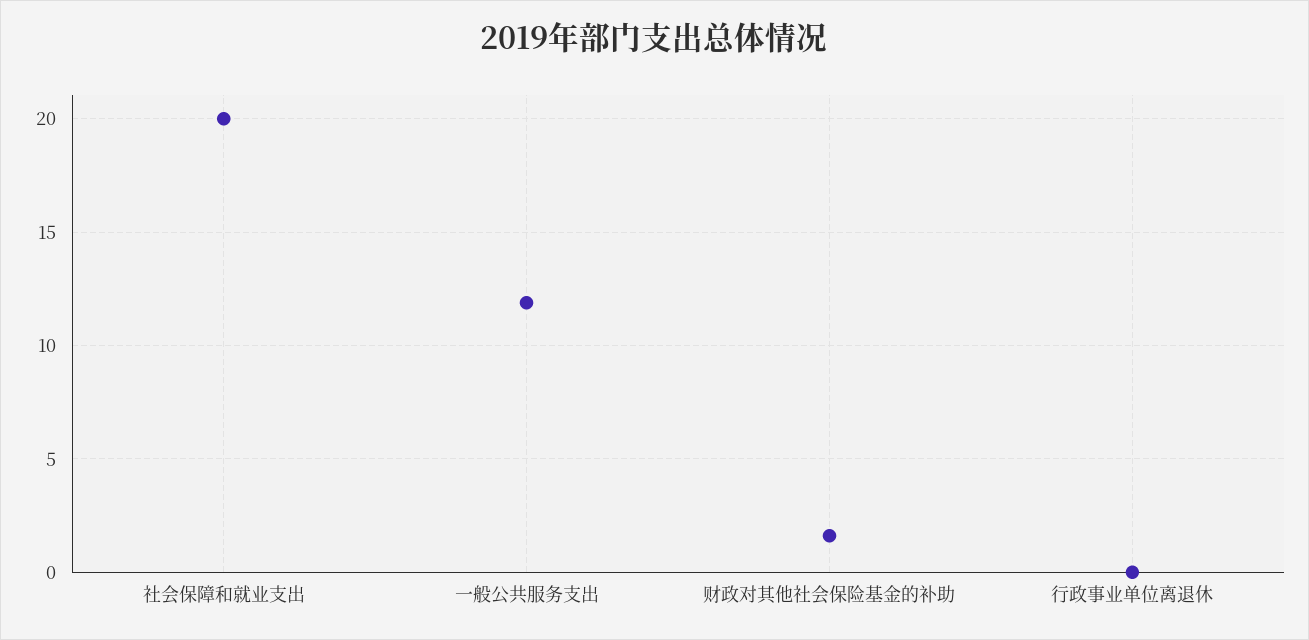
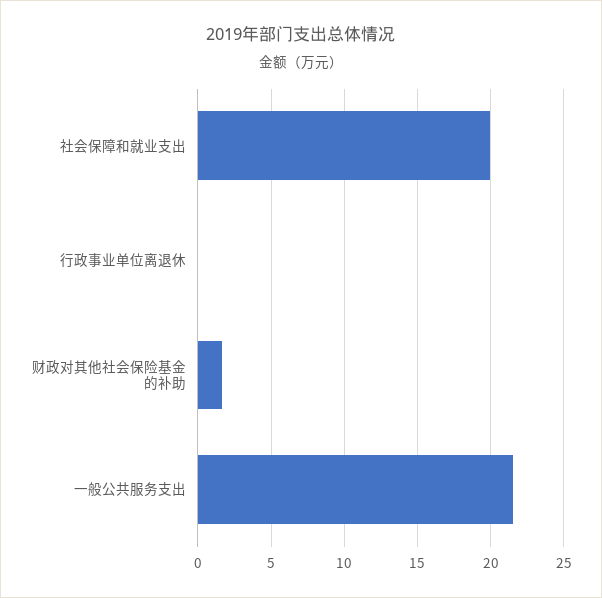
一般公共服务支出: 12 -> 21.5

